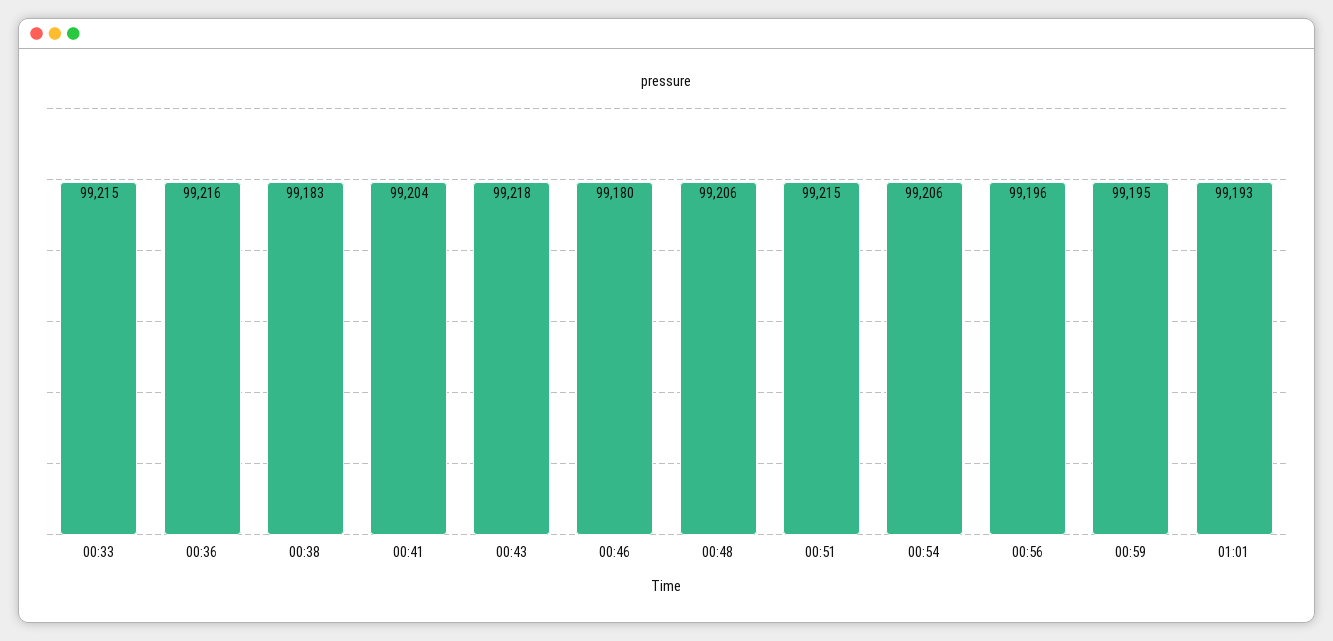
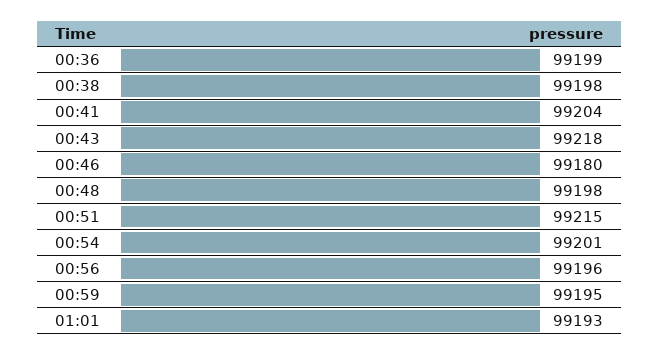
00:33: 99215 -> none
00:36: 99216 -> 99199
00:38: 99183 -> 99198
00:48: 99206 -> 99198
00:54: 99206 -> 99201

